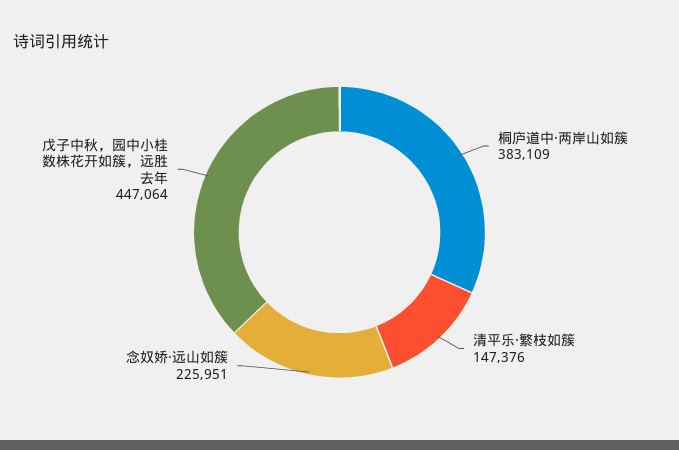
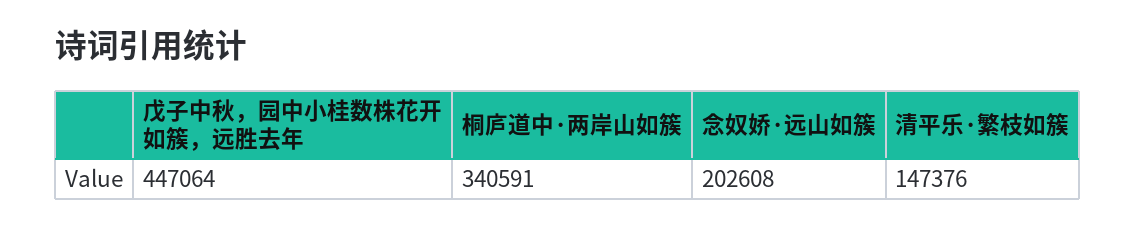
桐庐道中·两岸山如簇: 383109 -> 340591
念奴娇·远山如簇: 225951 -> 202608

